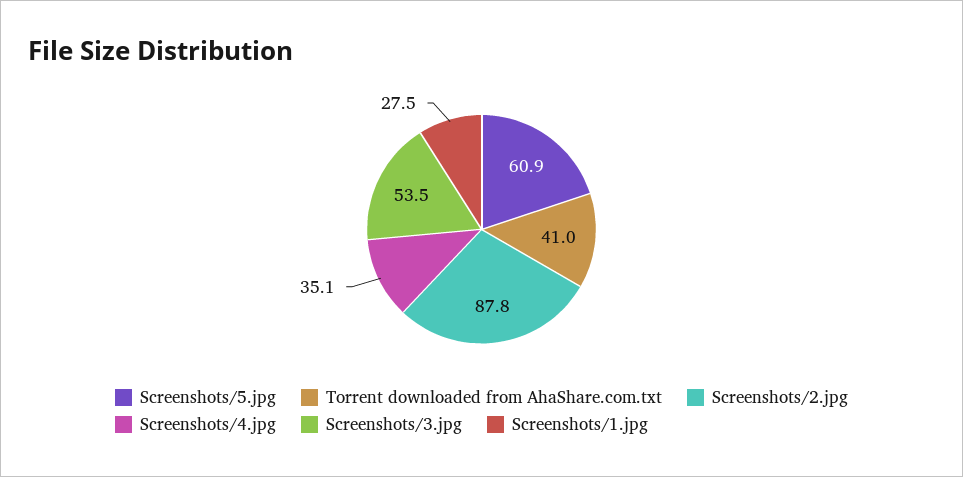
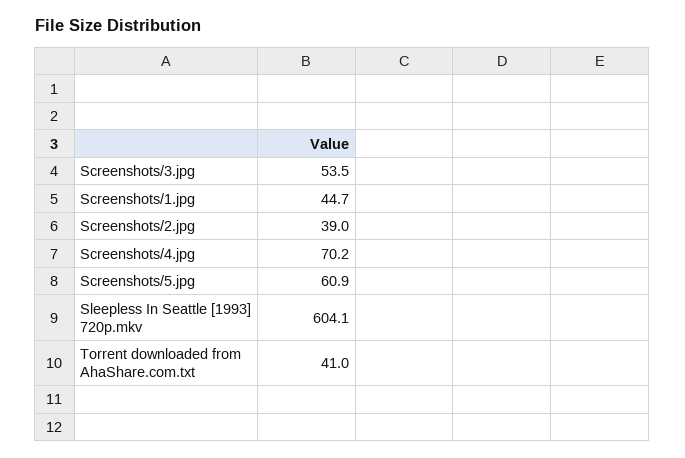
Screenshots/2.jpg: 87.8 -> 39
Screenshots/4.jpg: 35.1 -> 70.2
Screenshots/1.jpg: 27.5 -> 44.7
Sleepless In Seattle [1993] 720p.mkv: none -> 604.1

